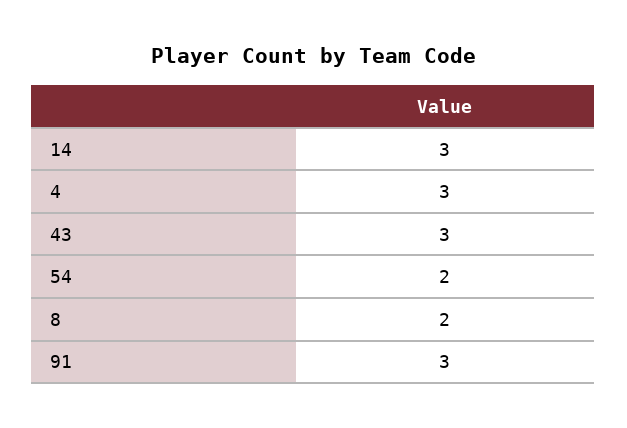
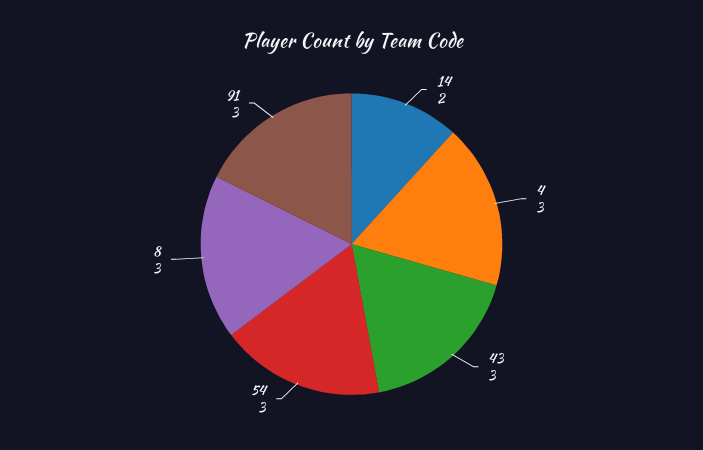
14: 3 -> 2
54: 2 -> 3
8: 2 -> 3

